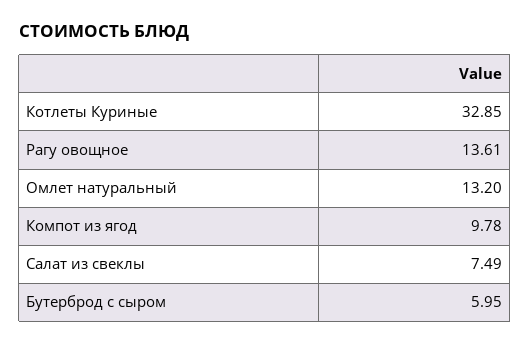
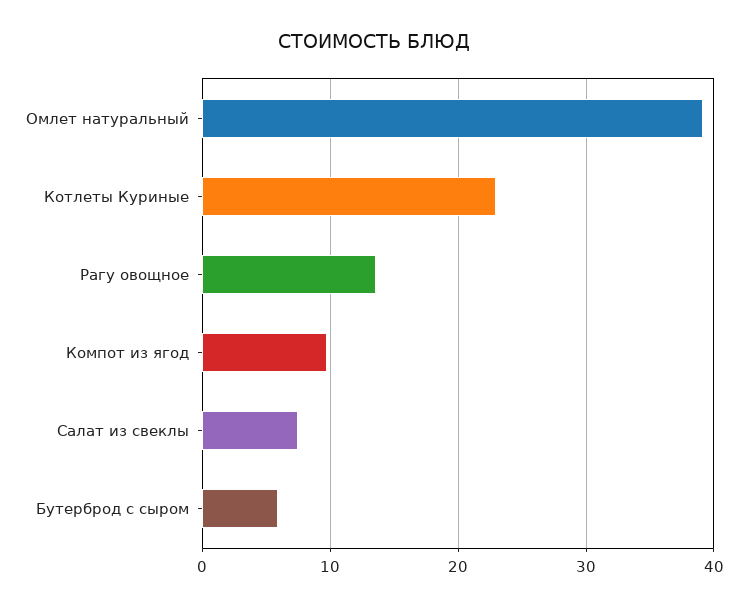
Котлеты Куриные: 32.85 -> 23
Омлет натуральный: 13.2 -> 39

